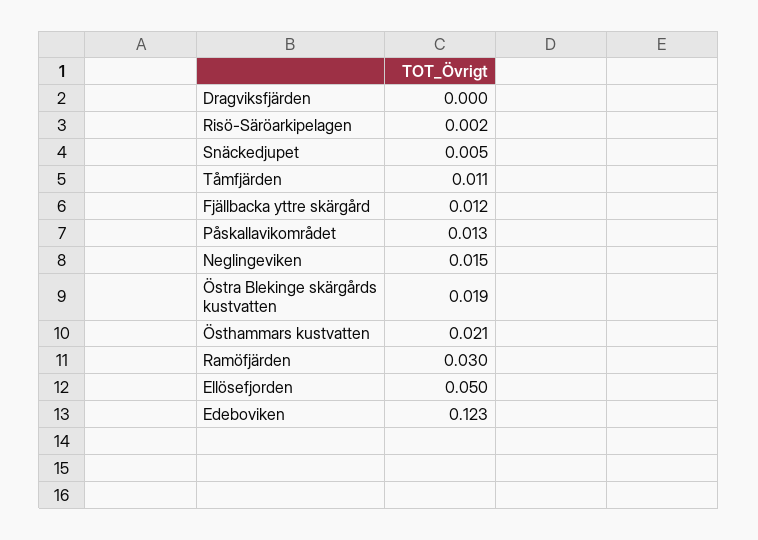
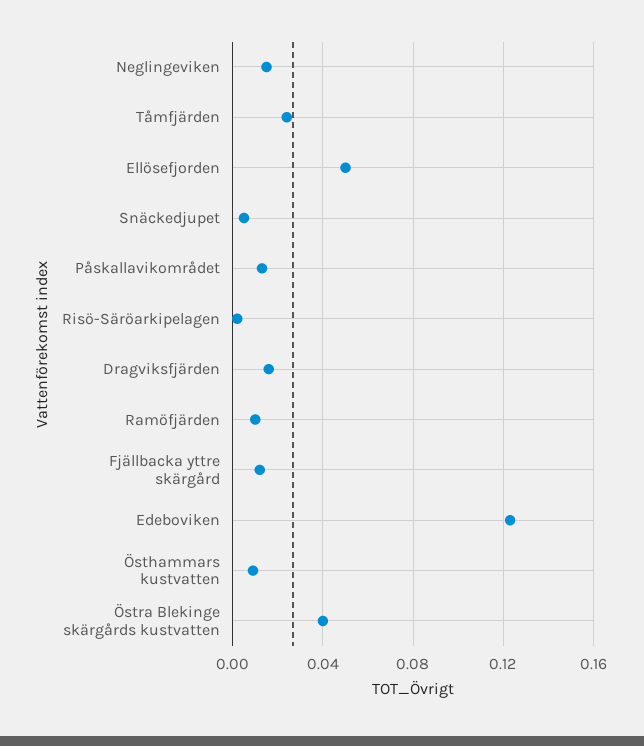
Dragviksfjärden: 0 -> 0.015
Tåmfjärden: 0.011 -> 0.025
Östra Blekinge skärgårds kustvatten: 0.019 -> 0.04
Östhammars kustvatten: 0.021 -> 0.01
Ramöfjärden: 0.03 -> 0.01

